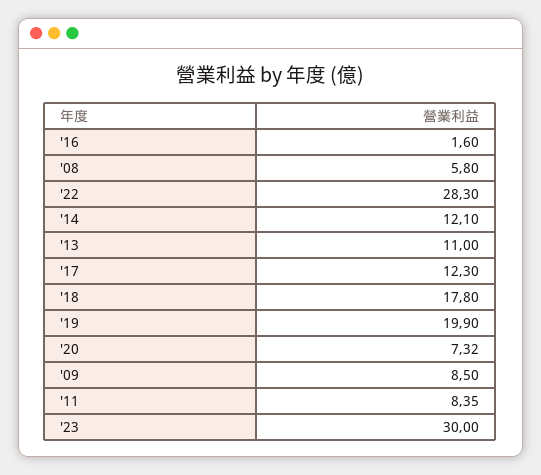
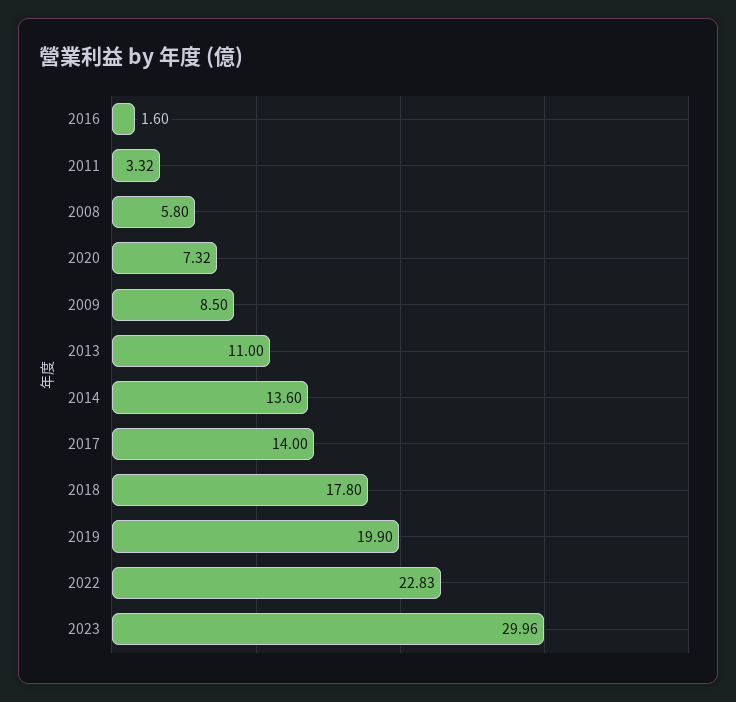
'22: 28.3 -> 22.83
'14: 12.1 -> 13.6
'17: 12.3 -> 14
'11: 8.35 -> 3.32
'23: 30 -> 29.96

